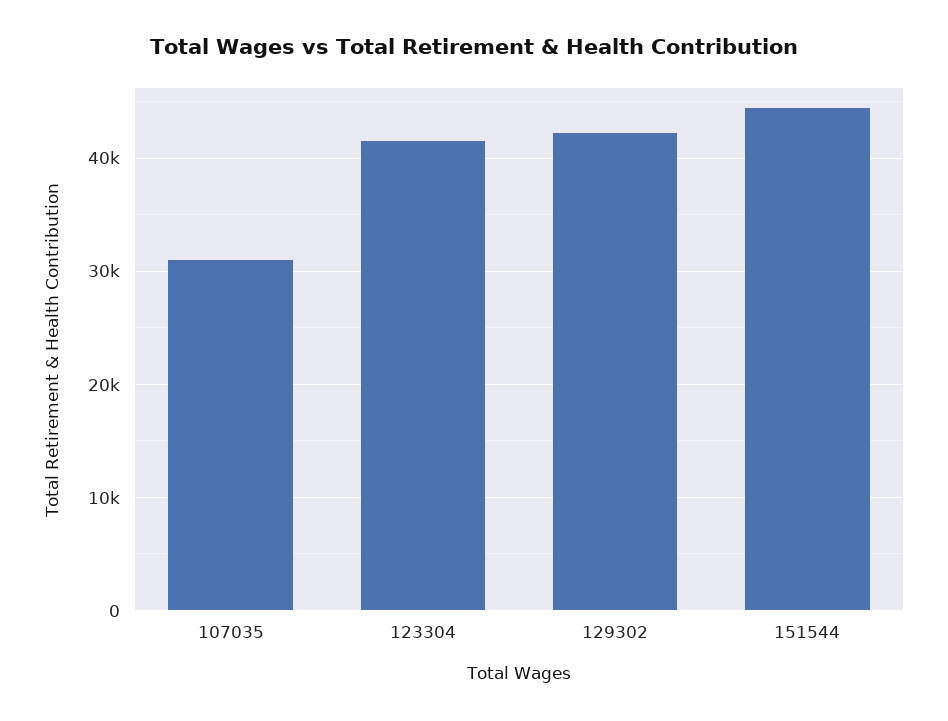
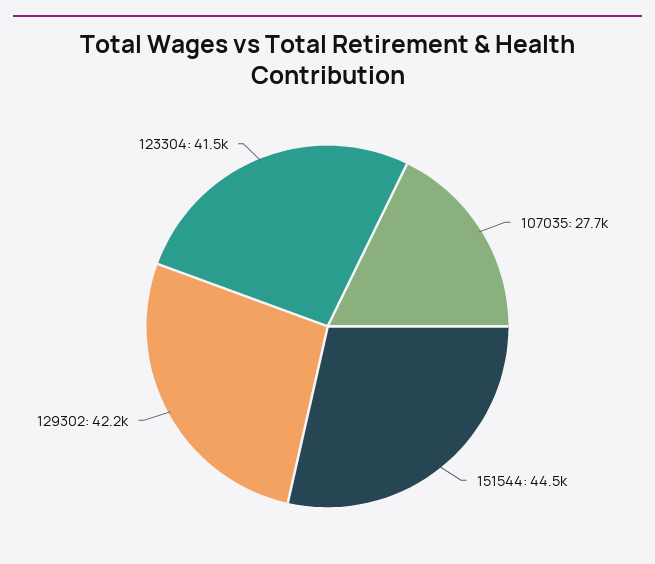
107035: 31000 -> 27700

